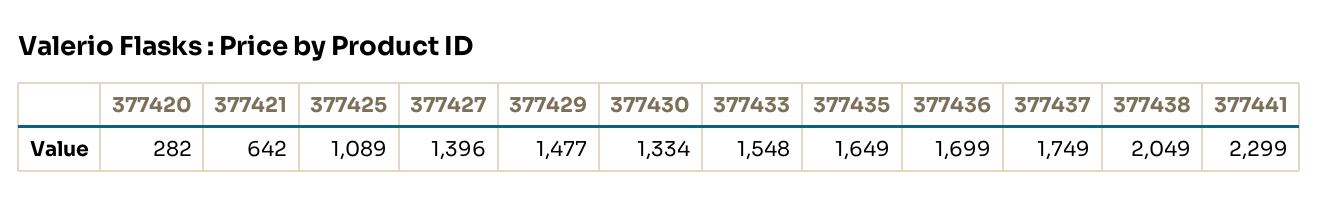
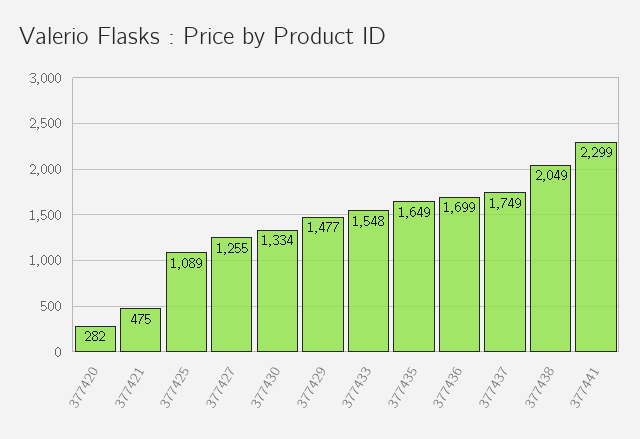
377421: 642 -> 475
377427: 1396 -> 1255

